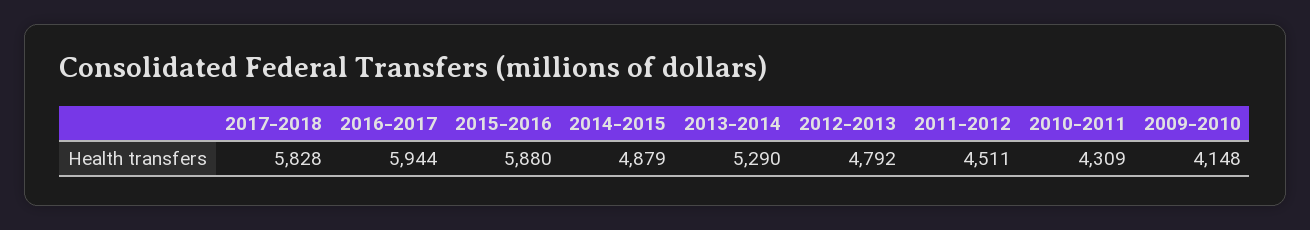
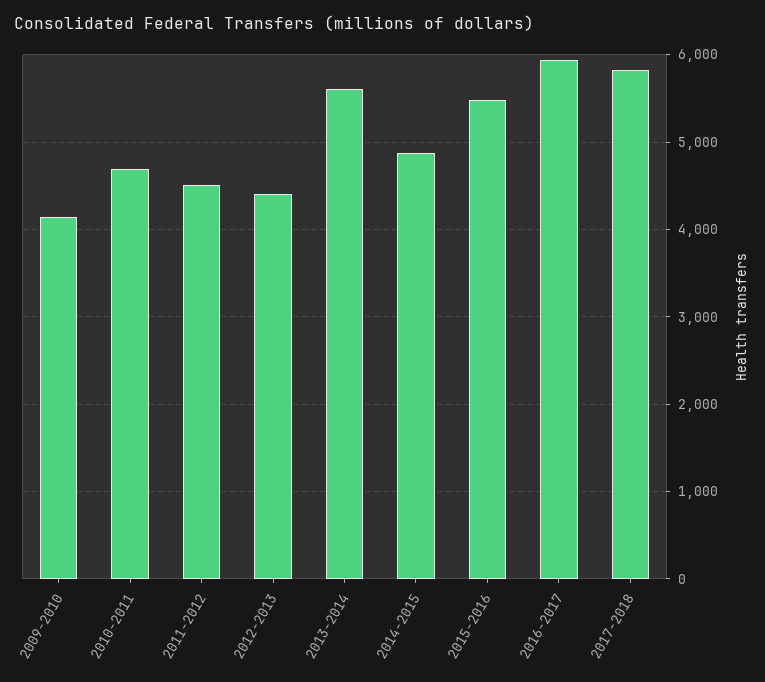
2015-2016: 5880 -> 5500
2013-2014: 5290 -> 5600
2012-2013: 4792 -> 4400
2010-2011: 4309 -> 4700

